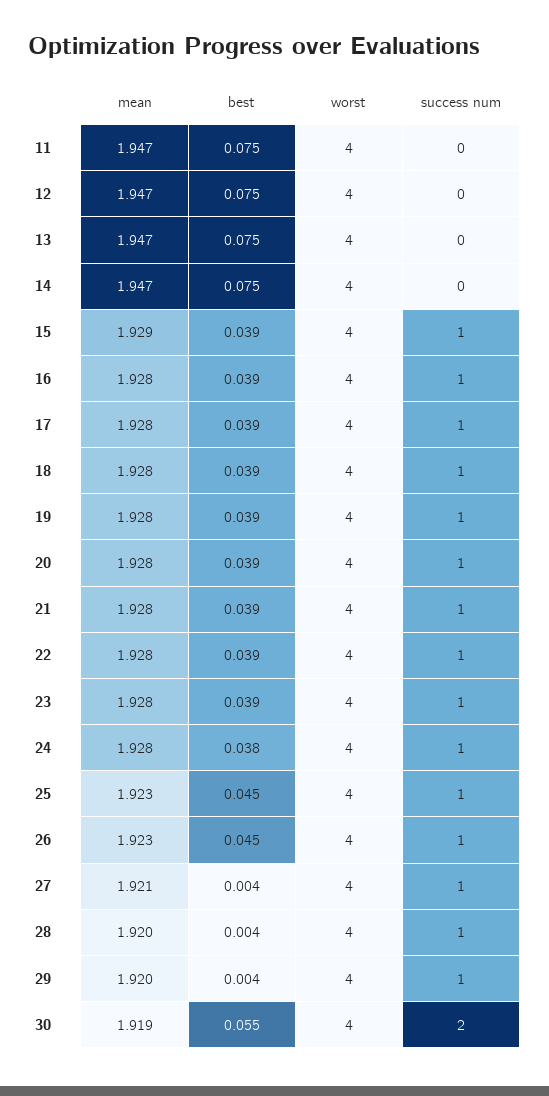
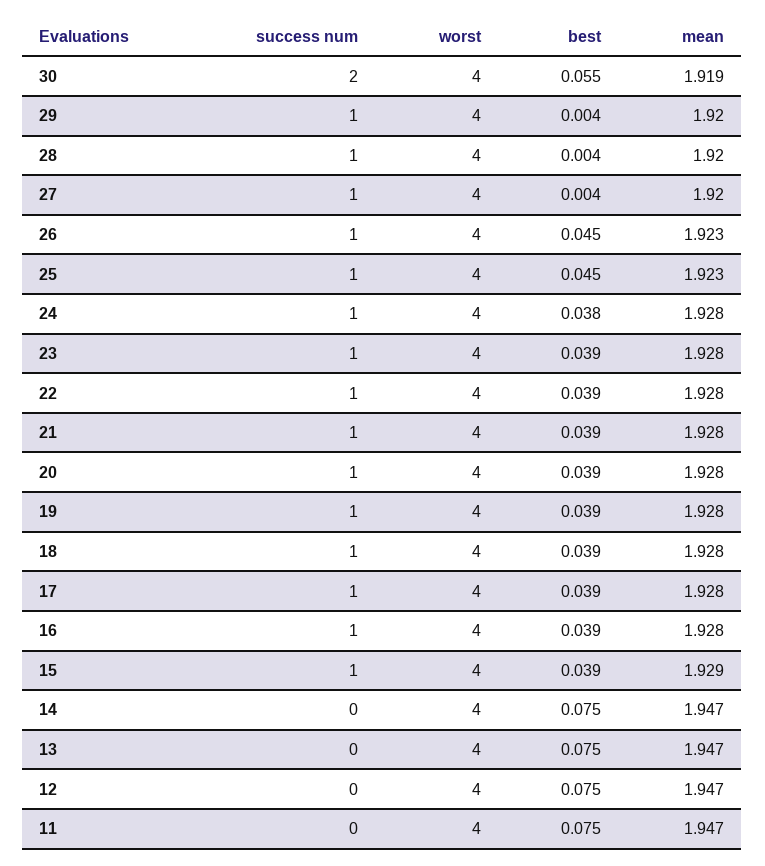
mean, 27: 1.921 -> 1.92

